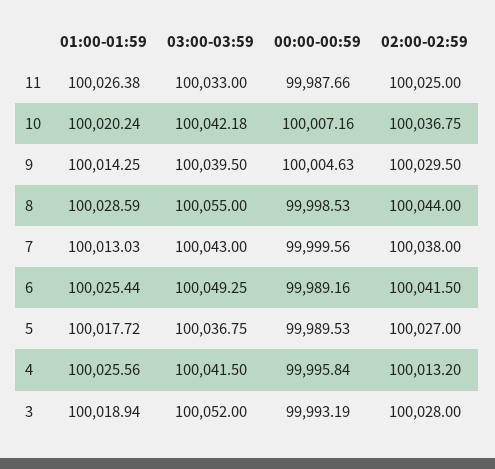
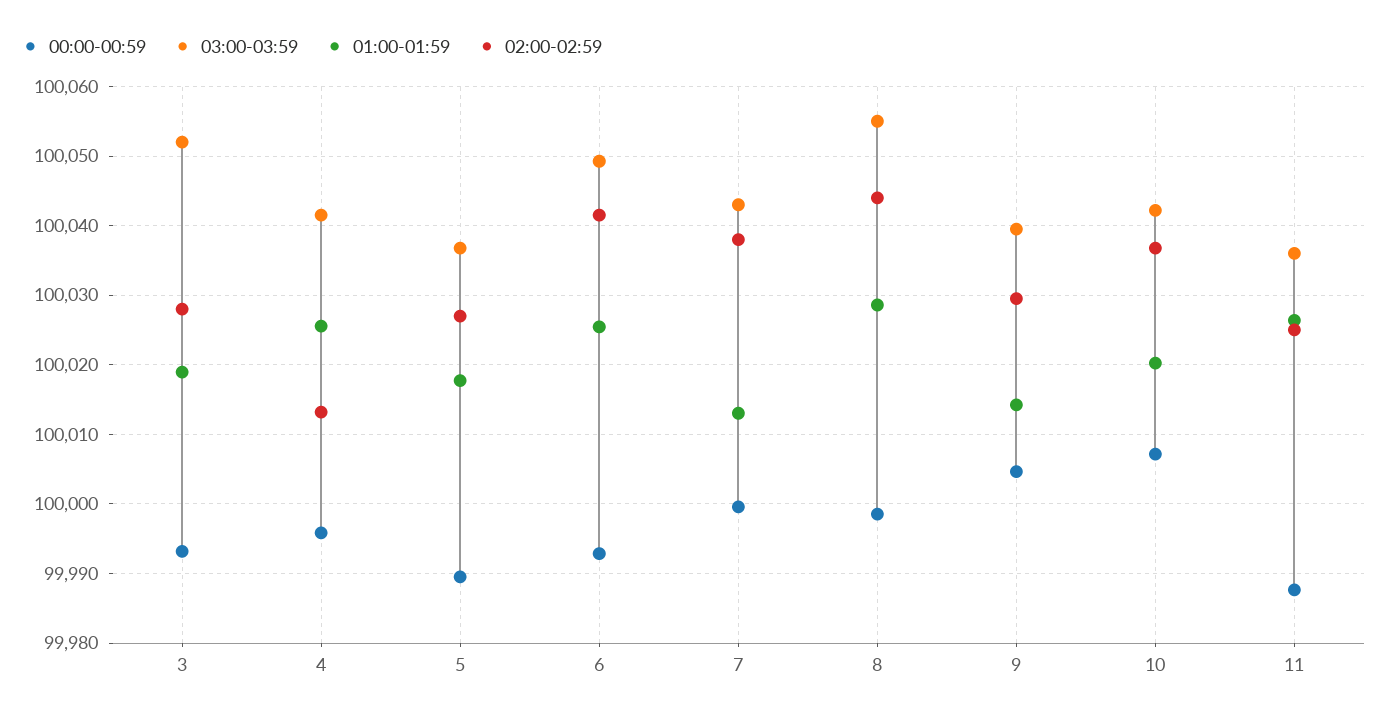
03:00-03:59, 11: 100033 -> 100036
00:00-00:59, 6: 99989.16 -> 99993

